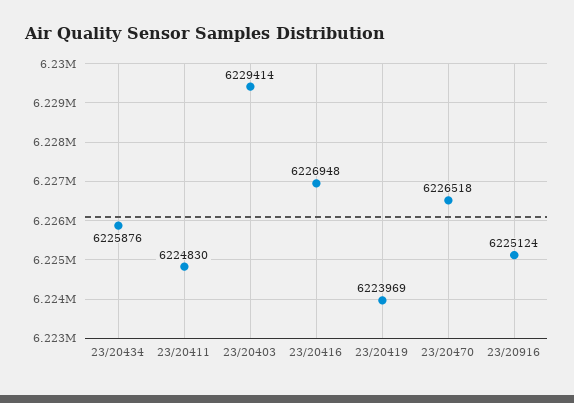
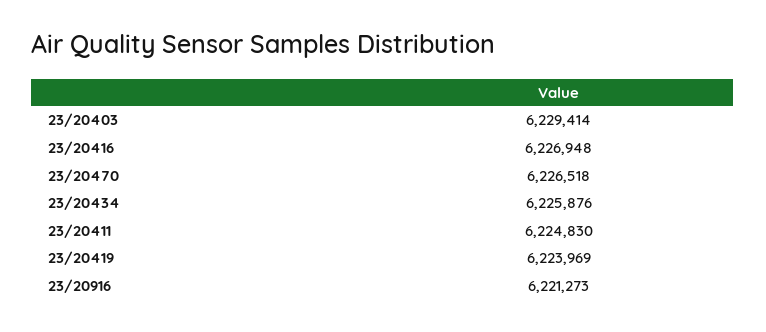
23/20916: 6225124 -> 6221273

